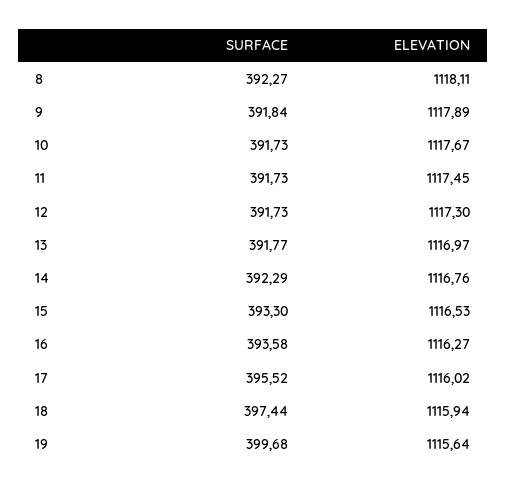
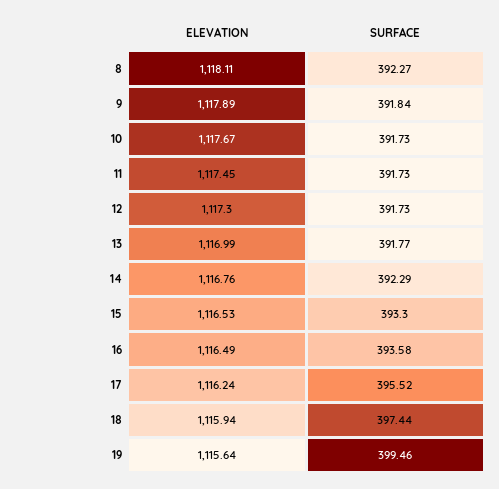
ELEVATION, 13: 1116.97 -> 1116.99
ELEVATION, 16: 1116.27 -> 1116.49
ELEVATION, 17: 1116.02 -> 1116.24
SURFACE, 19: 399.68 -> 399.46

